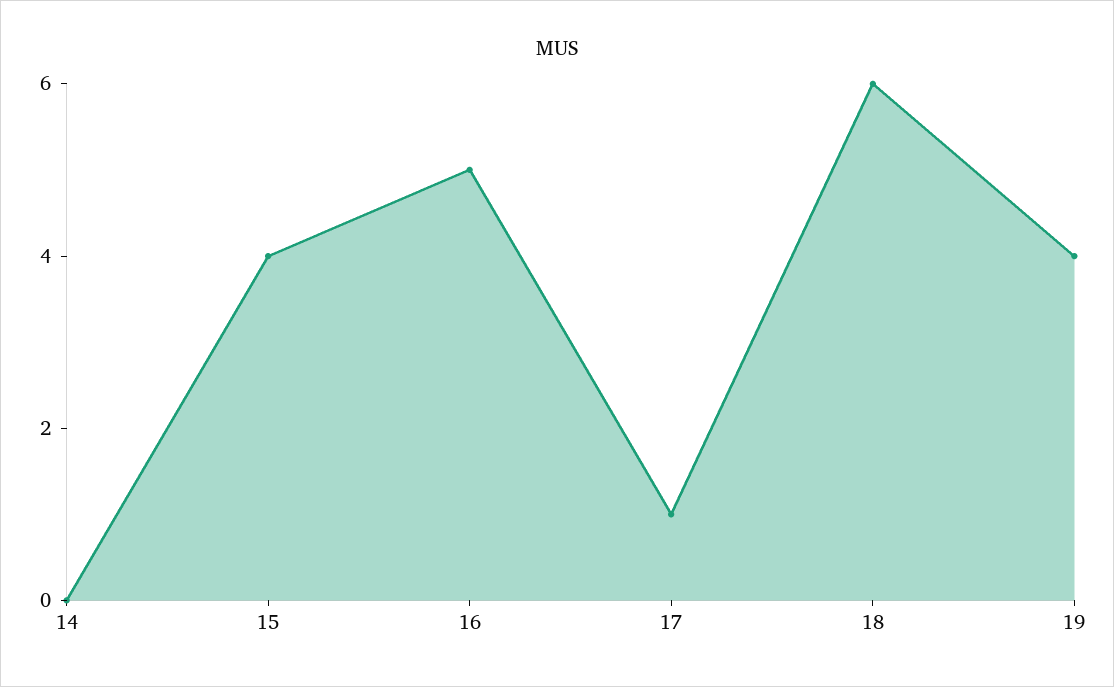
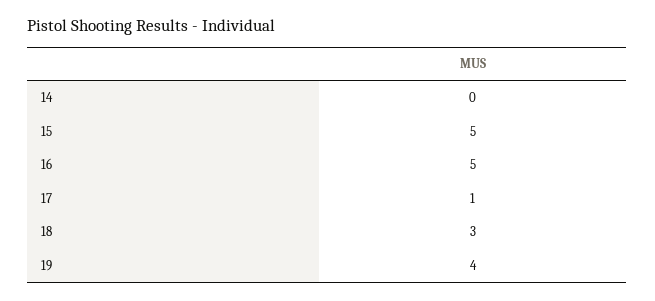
15: 4 -> 5
18: 6 -> 3

